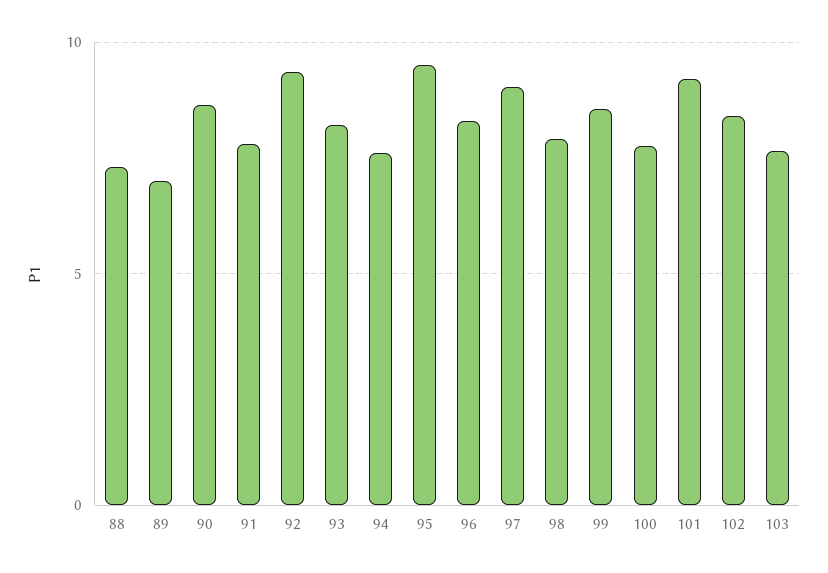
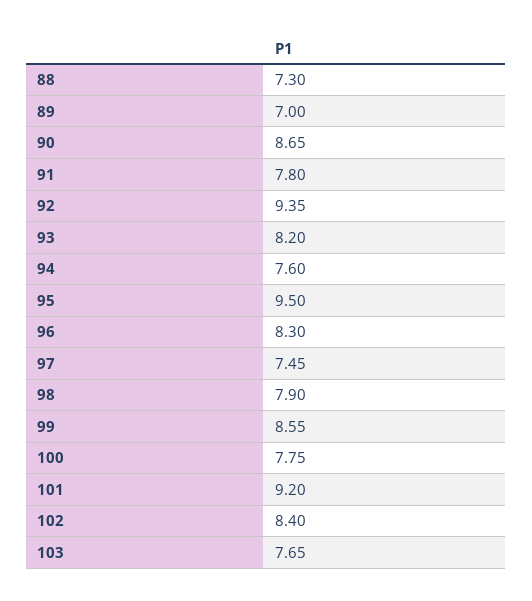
97: 9 -> 7.45

